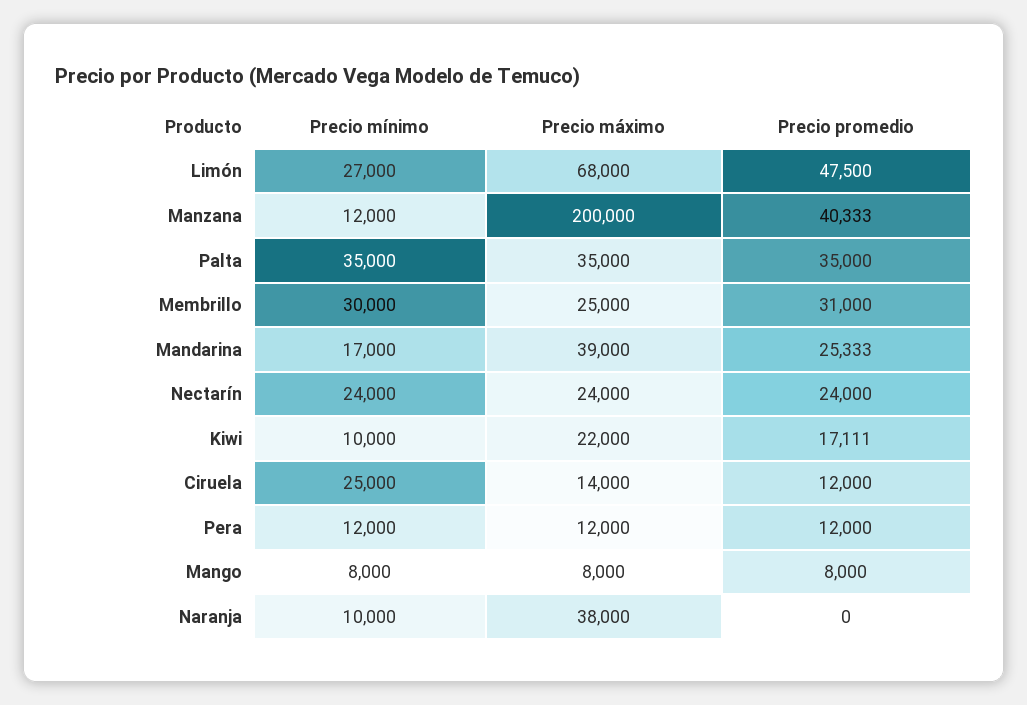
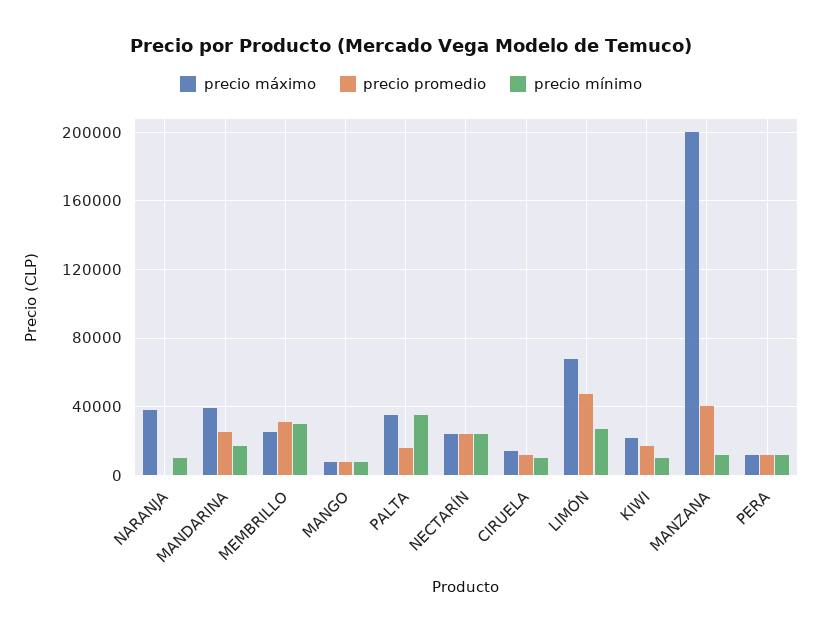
Precio promedio, Palta: 35000 -> 15000
Precio mínimo, Ciruela: 25000 -> 10000

